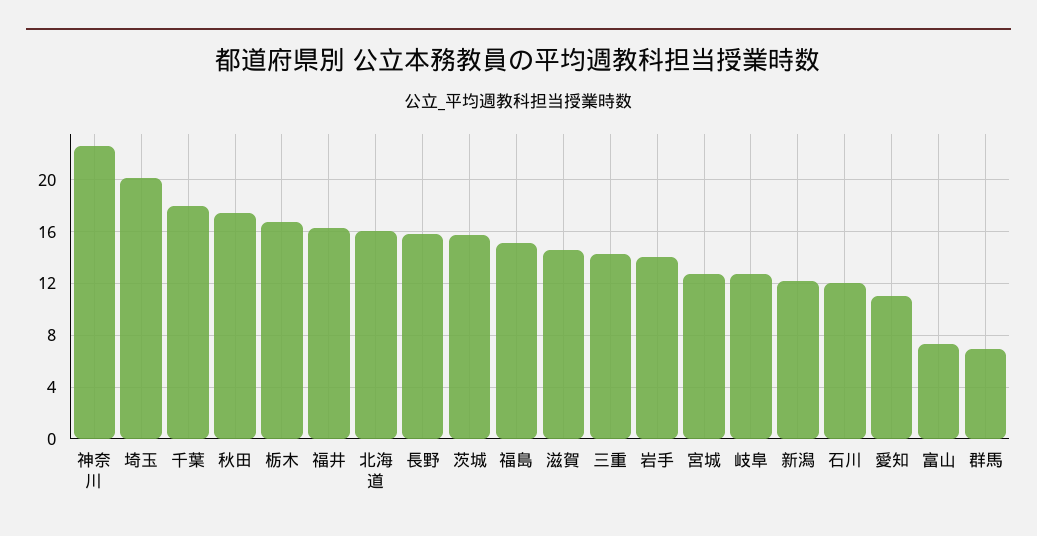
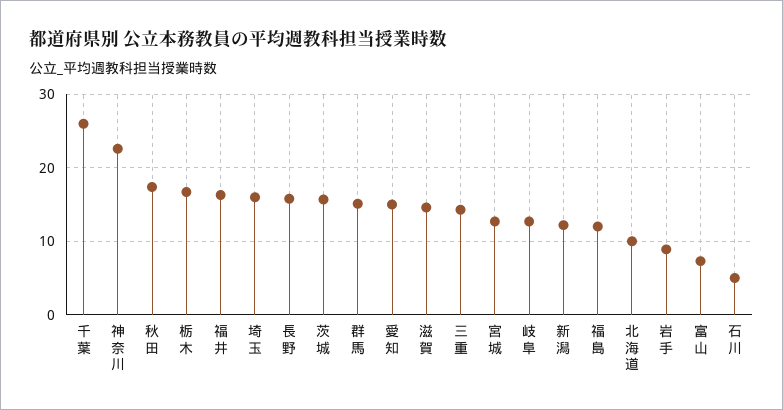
埼玉: 20 -> 16
千葉: 18 -> 26
北海道: 16 -> 10
福島: 15 -> 12
岩手: 14 -> 9
石川: 12 -> 5
愛知: 11 -> 15
群馬: 7 -> 15

